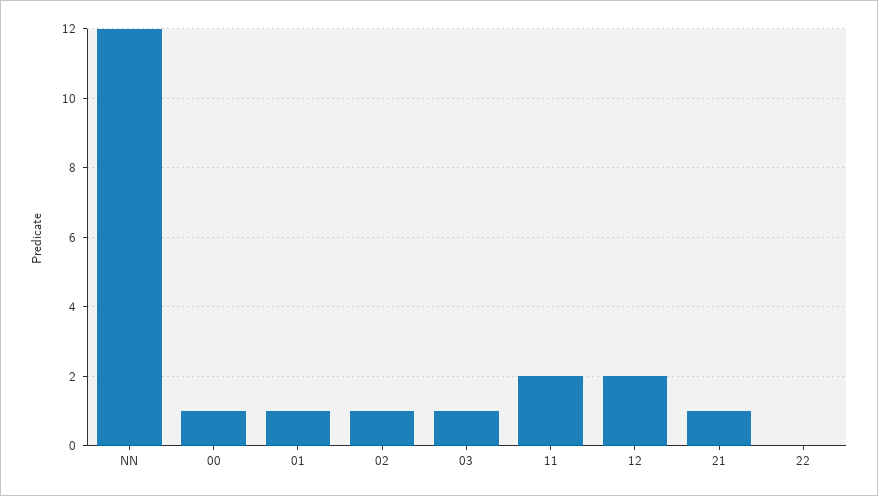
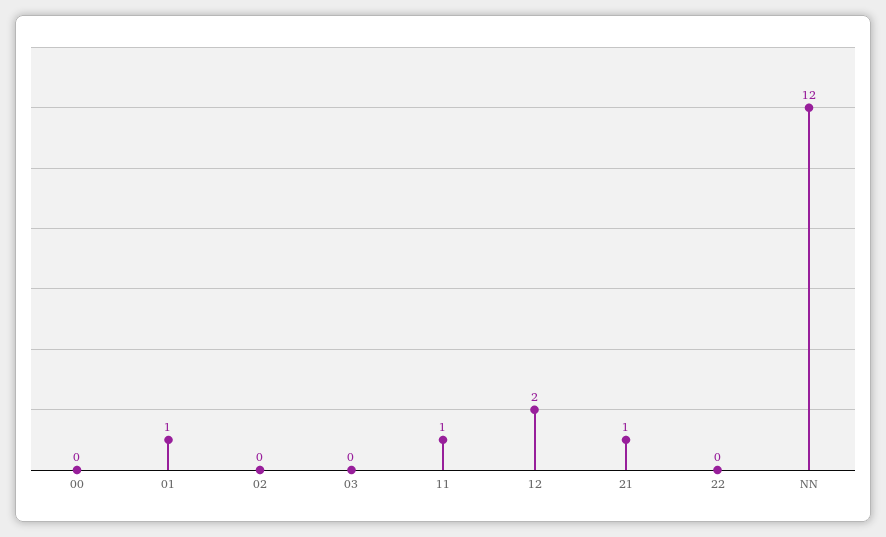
00: 1 -> 0
02: 1 -> 0
03: 1 -> 0
11: 2 -> 1

